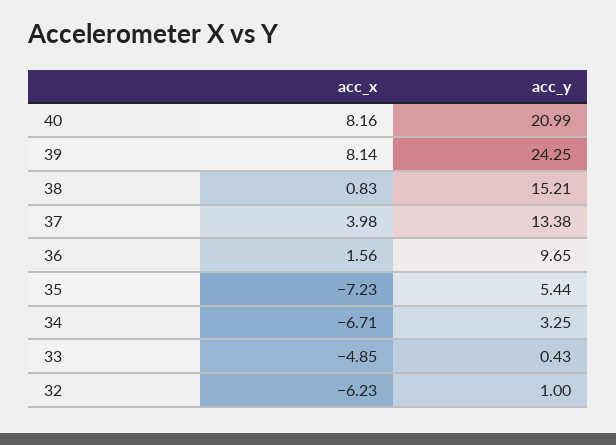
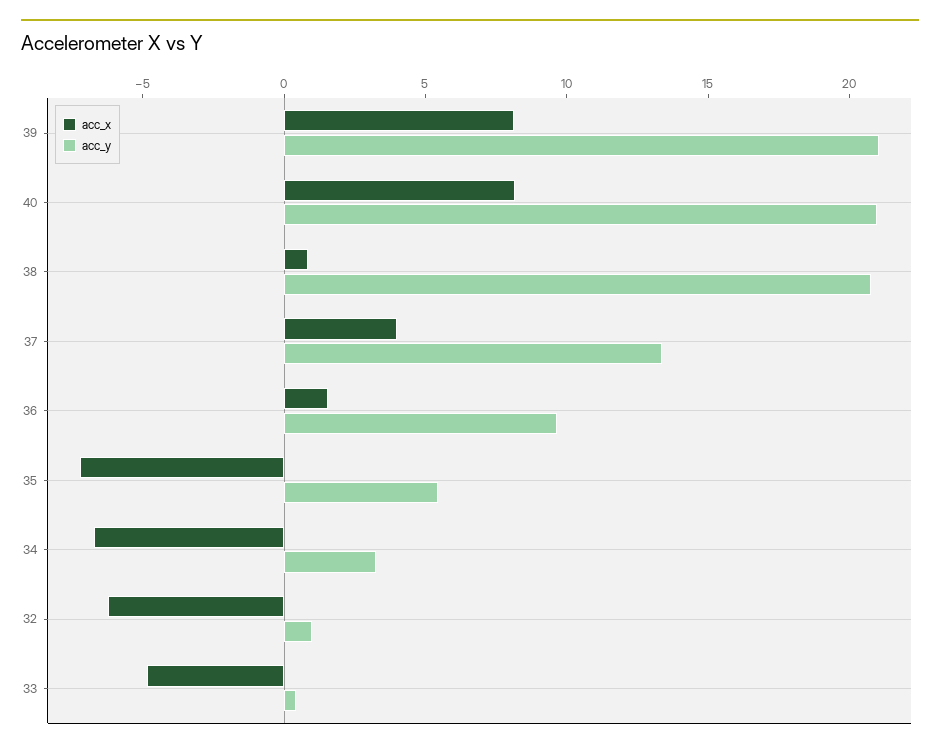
acc_y, 39: 24.25 -> 21
acc_y, 38: 15.21 -> 21

